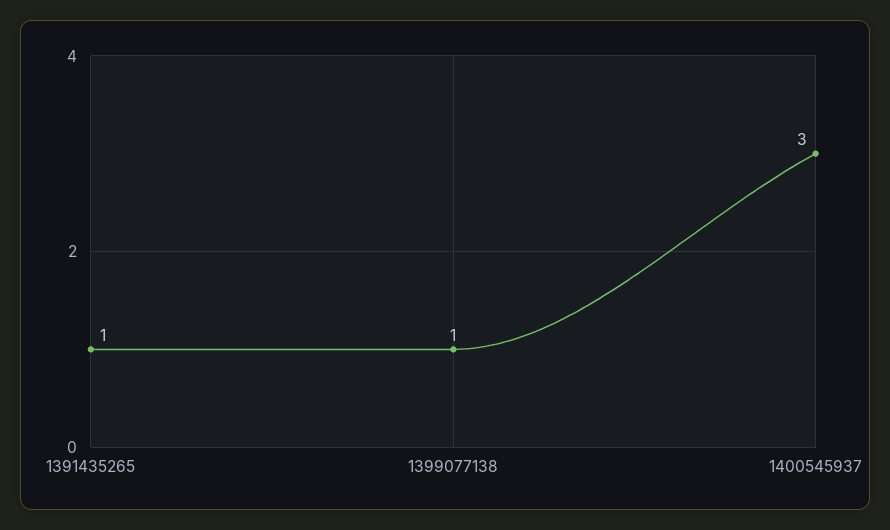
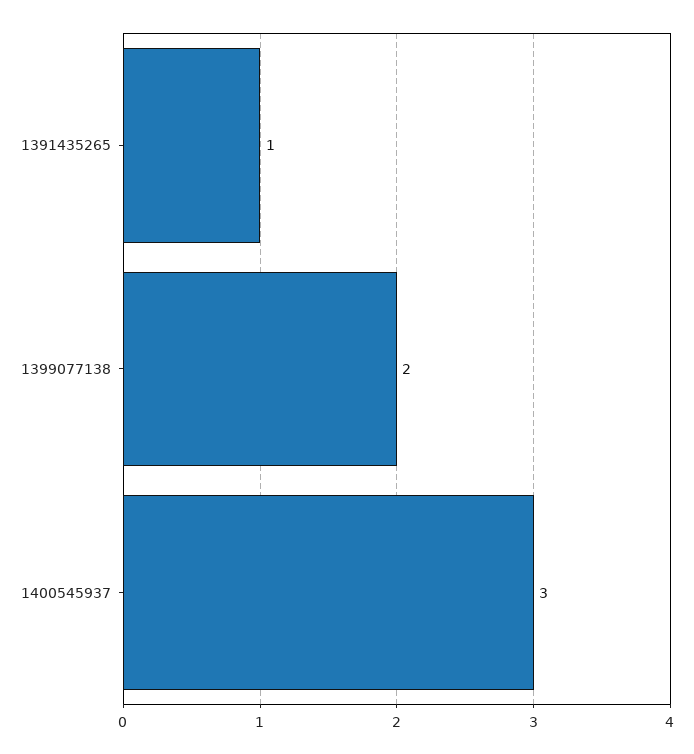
1399077138: 1 -> 2

